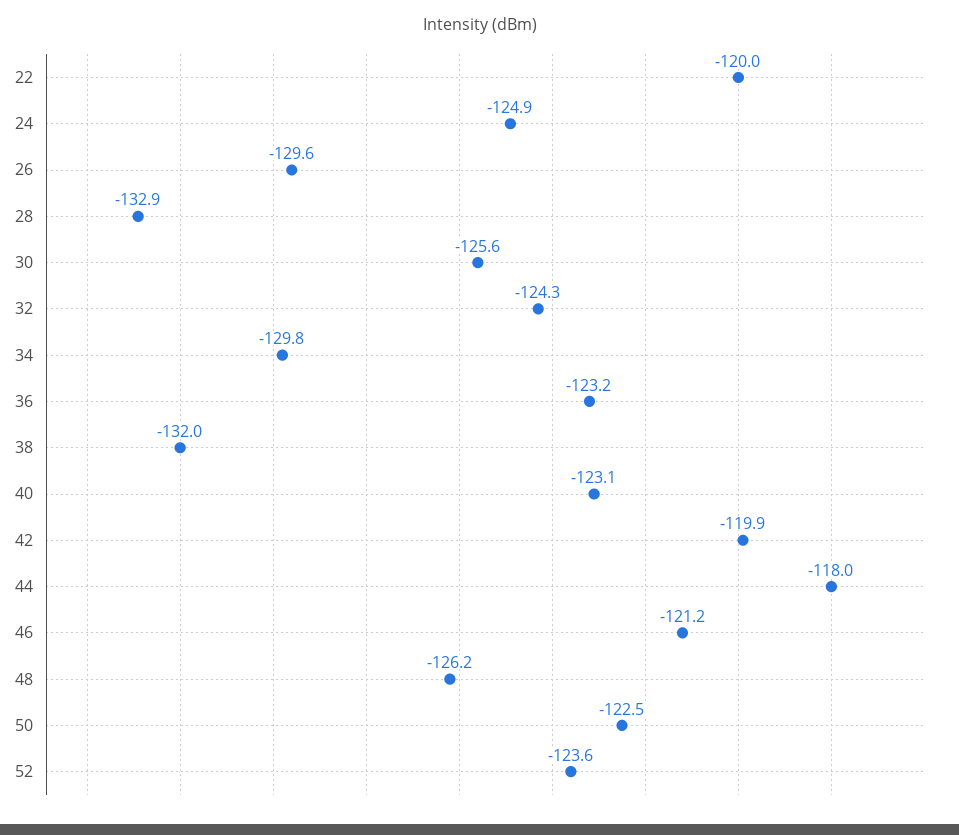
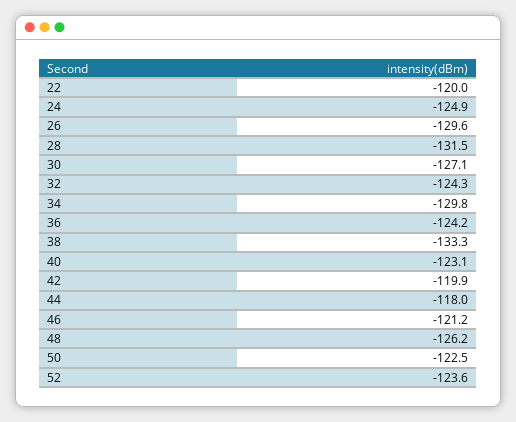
28: -132.9 -> -131.5
30: -125.6 -> -127.1
36: -123.2 -> -124.2
38: -132 -> -133.3

